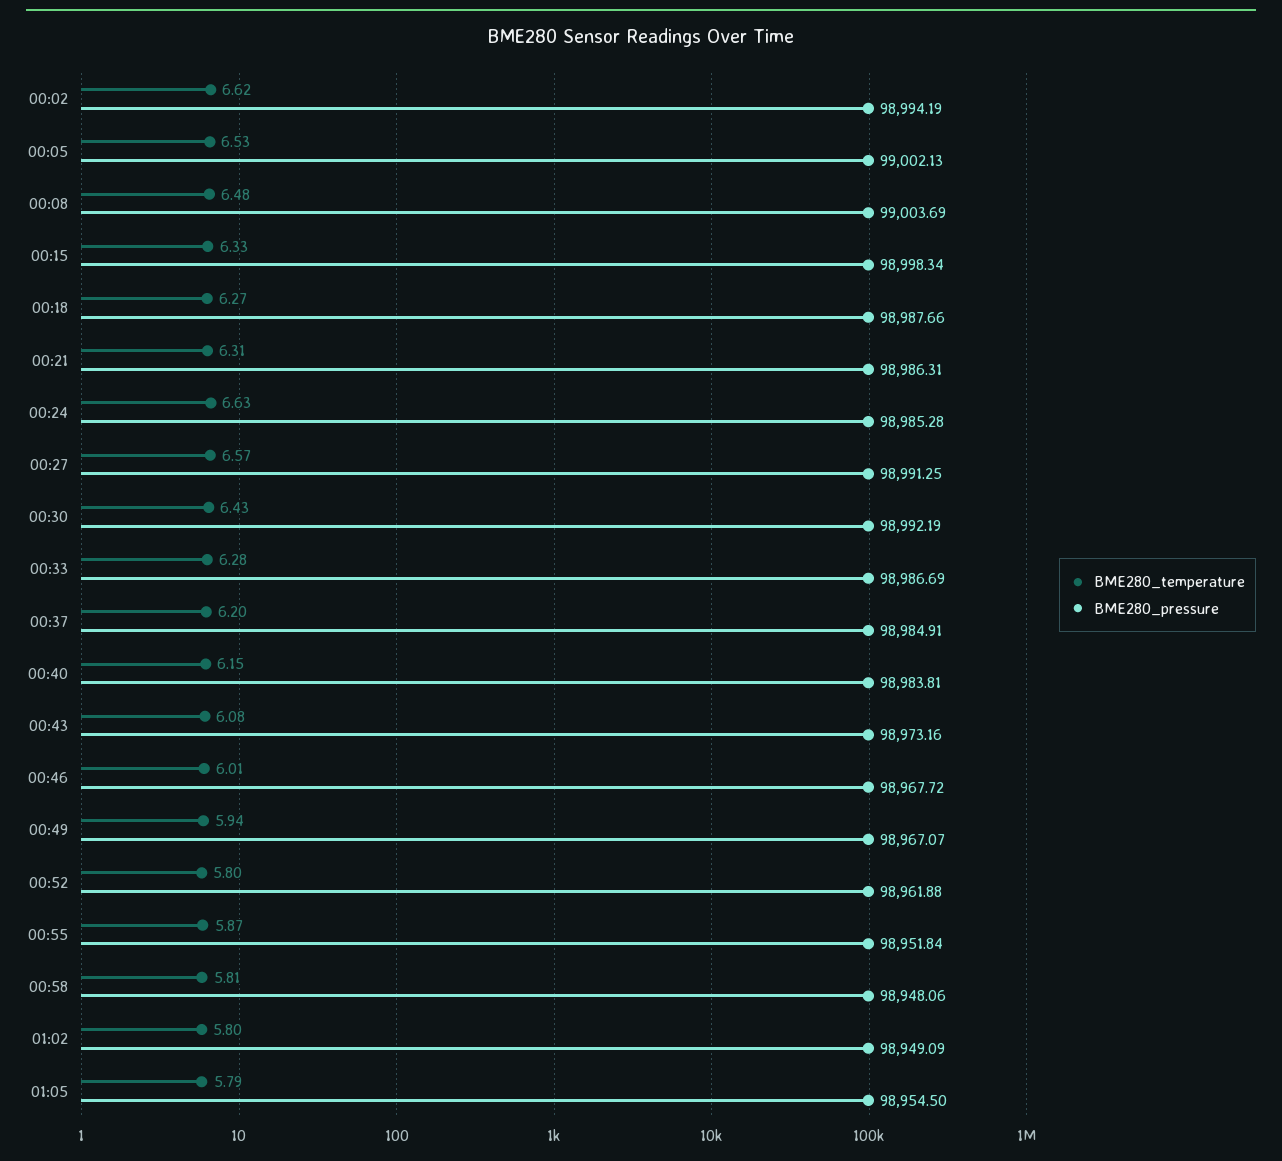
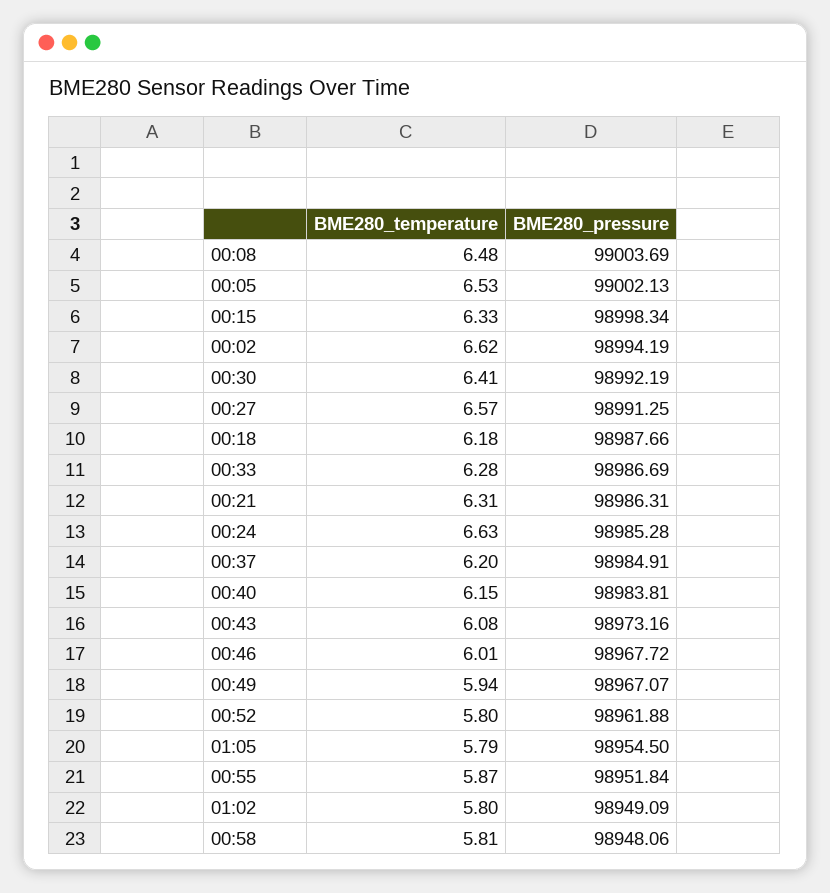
BME280_temperature, 00:18: 6.27 -> 6.18
BME280_temperature, 00:30: 6.43 -> 6.41

